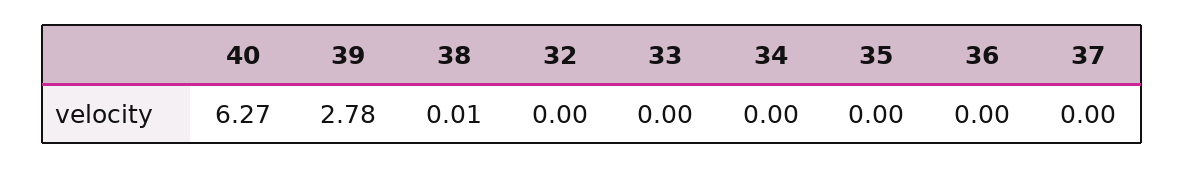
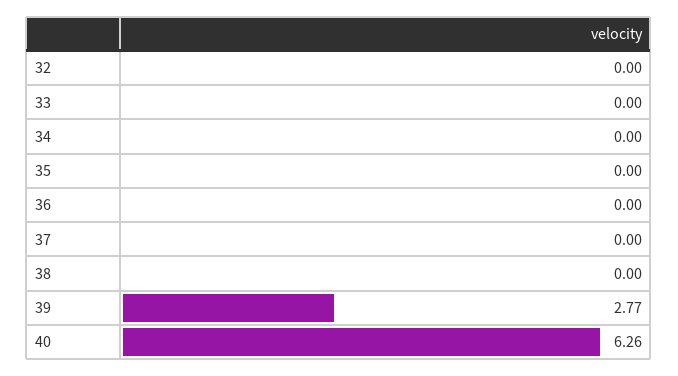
40: 6.27 -> 6.26
39: 2.78 -> 2.77
38: 0.01 -> 0

